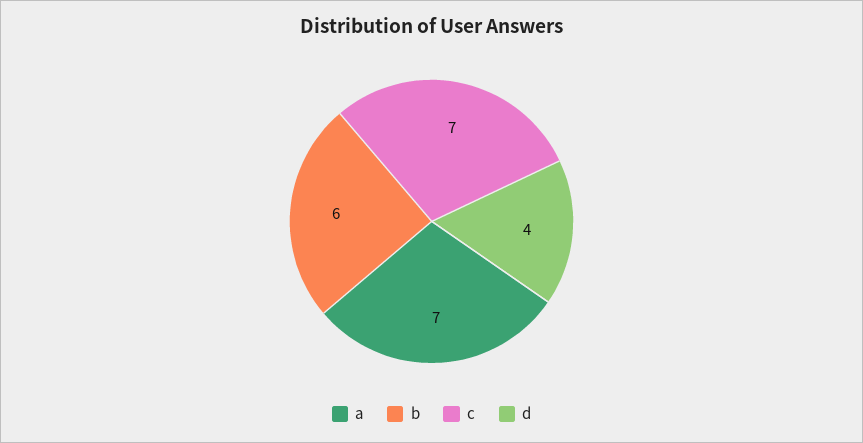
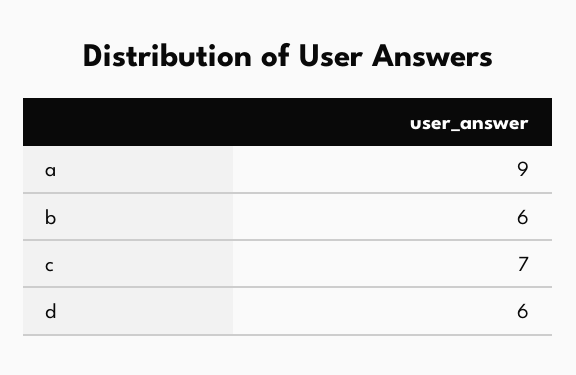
a: 7 -> 9
d: 4 -> 6

